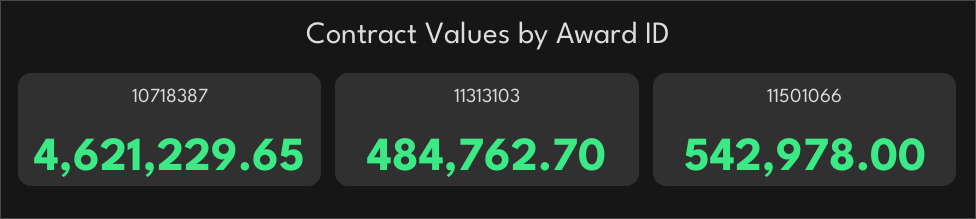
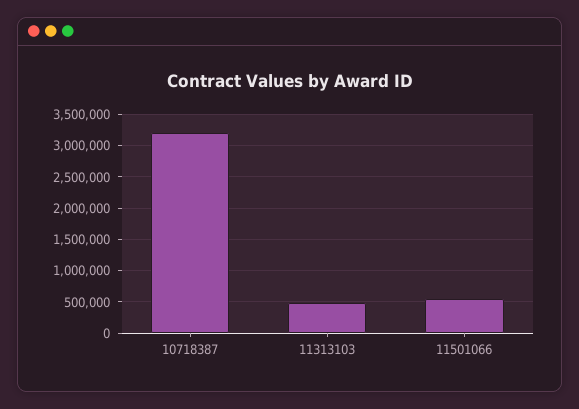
10718387: 4621229.65 -> 3200000

